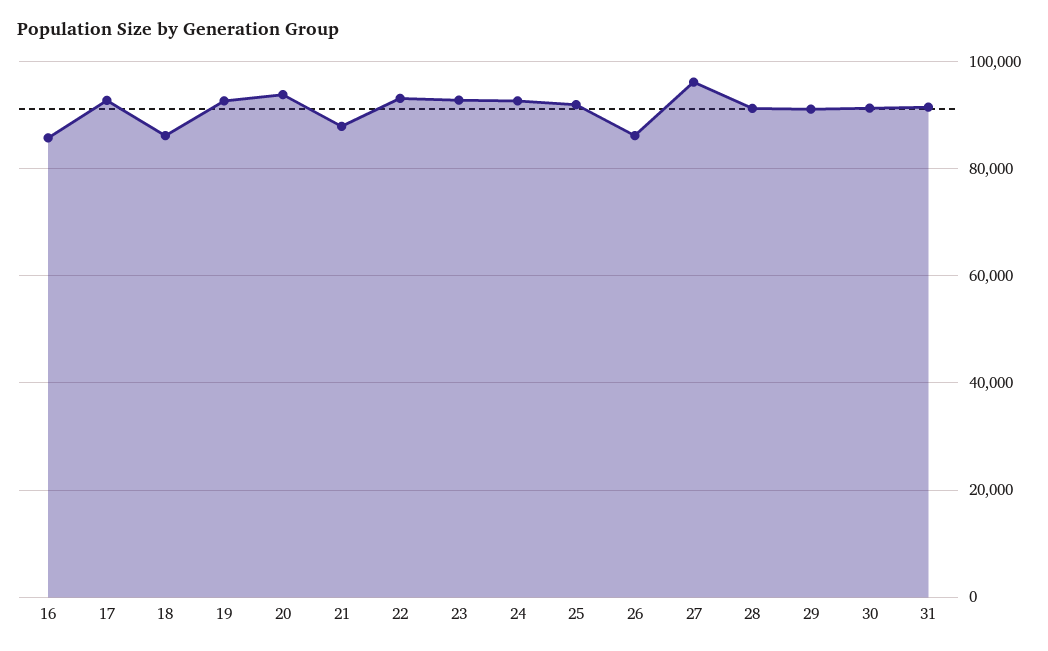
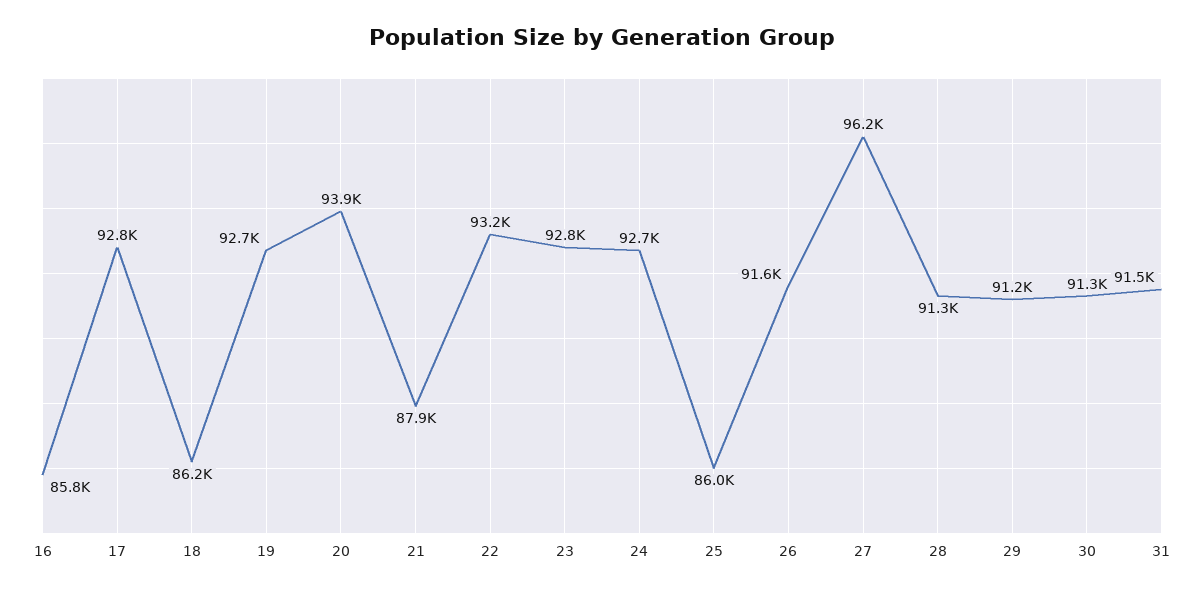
25: 92000 -> 86000
26: 86000 -> 91600

